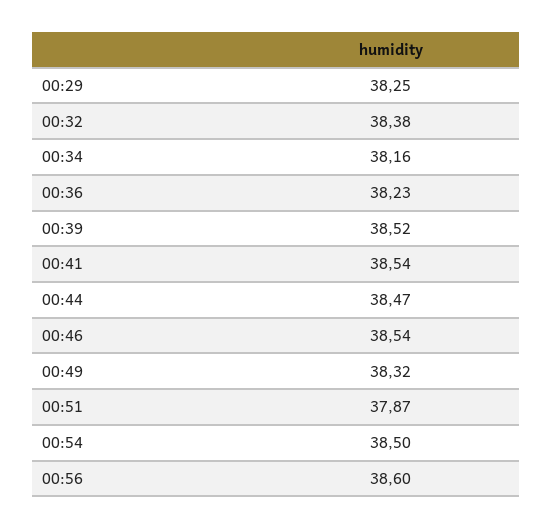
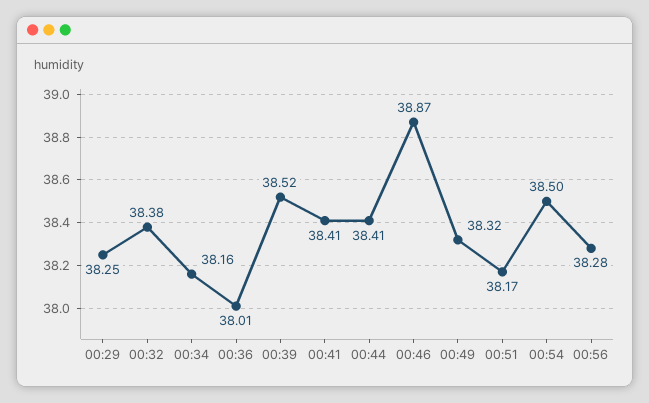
00:36: 38.23 -> 38.01
00:41: 38.54 -> 38.41
00:44: 38.47 -> 38.41
00:46: 38.54 -> 38.87
00:51: 37.87 -> 38.17
00:56: 38.6 -> 38.28

